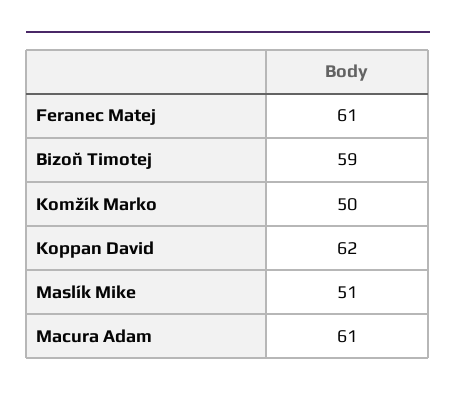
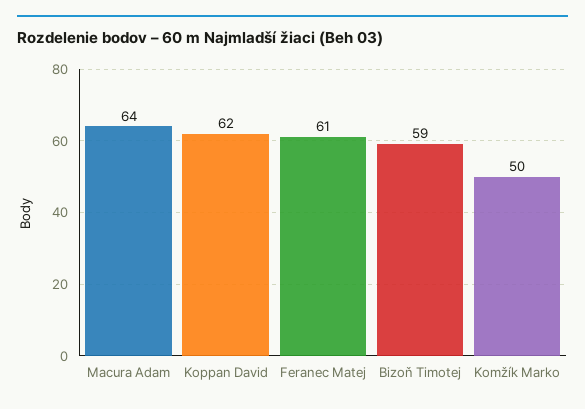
Maslík Mike: 51 -> none
Macura Adam: 61 -> 64

